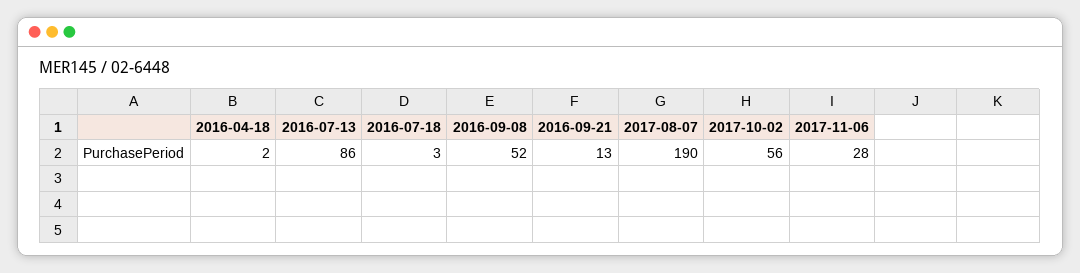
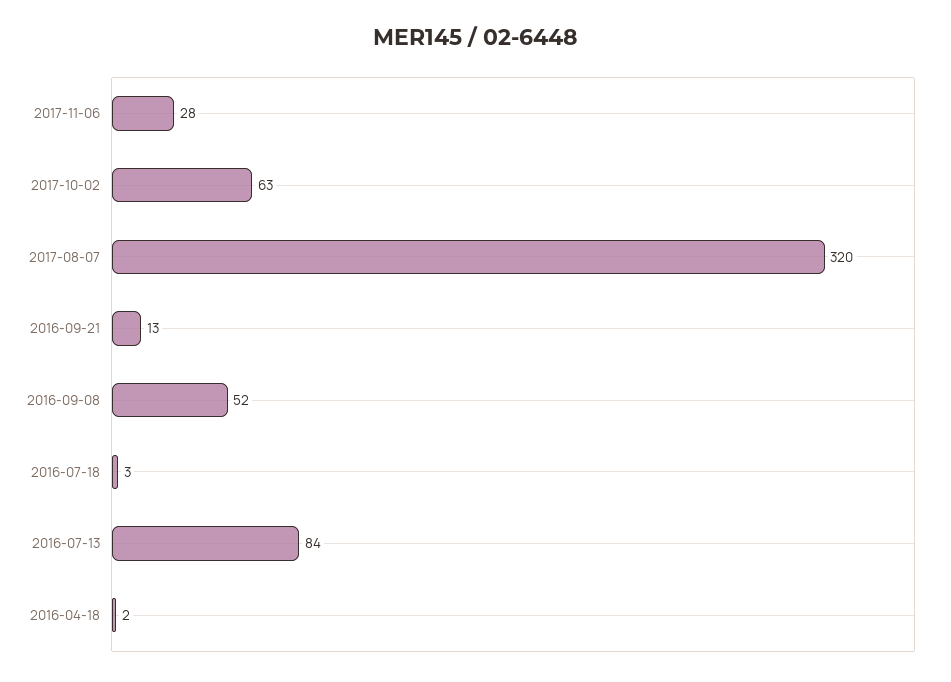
2016-07-13: 86 -> 84
2017-08-07: 190 -> 320
2017-10-02: 56 -> 63

